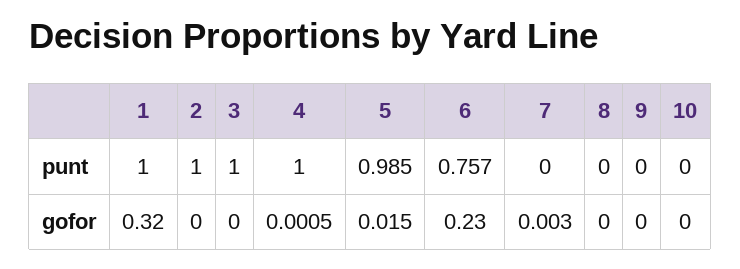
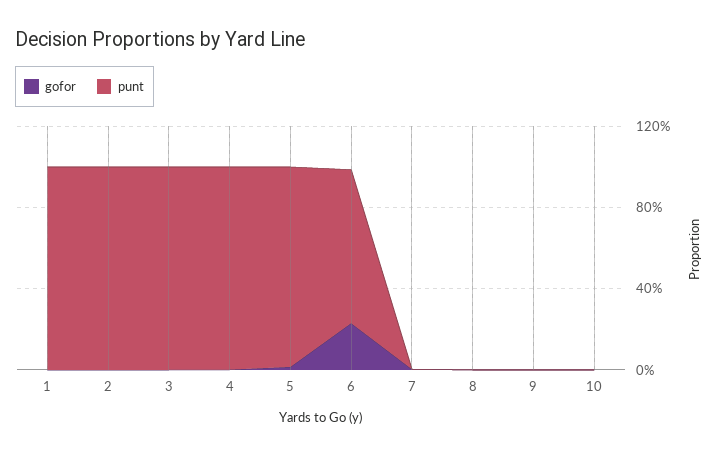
gofor, 1: 0.32 -> 0

